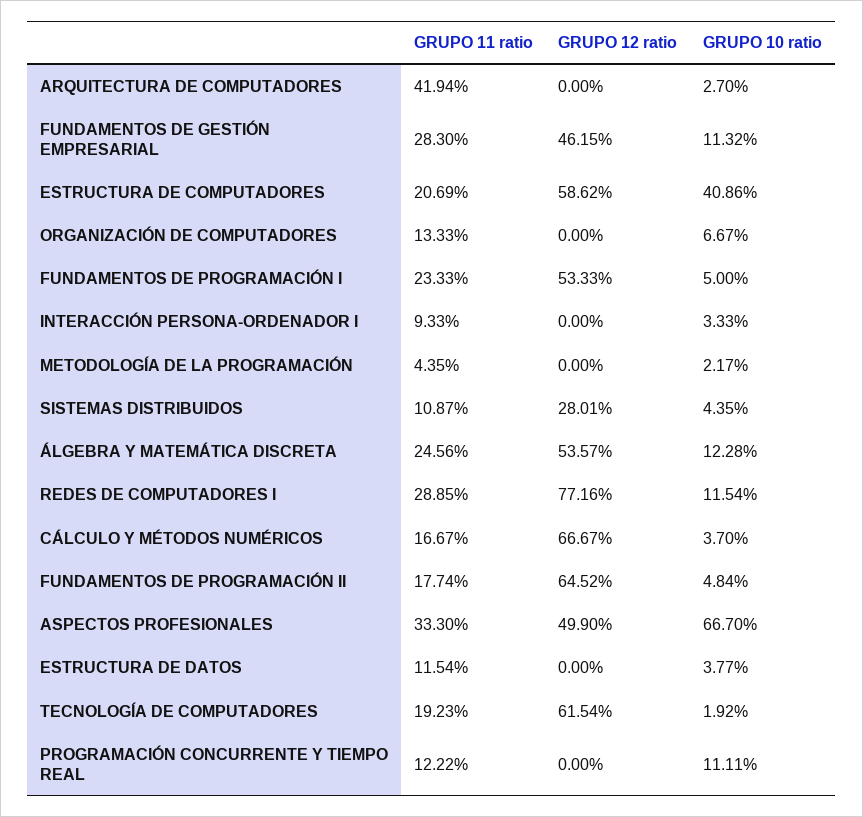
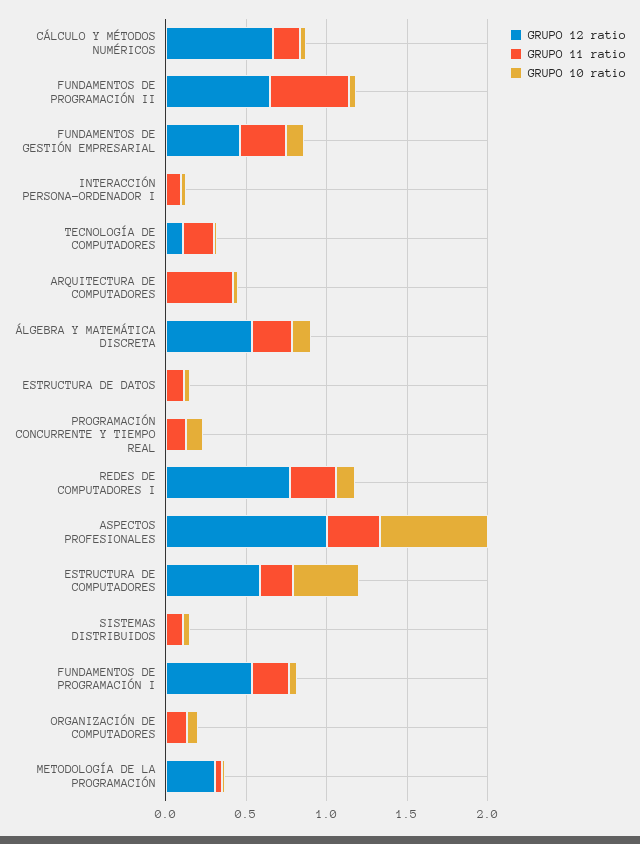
GRUPO 12 ratio, METODOLOGÍA DE LA PROGRAMACIÓN: 0 -> 0.3
GRUPO 12 ratio, SISTEMAS DISTRIBUIDOS: 0.2801 -> 0
GRUPO 11 ratio, FUNDAMENTOS DE PROGRAMACIÓN II: 0.1774 -> 0.5
GRUPO 12 ratio, ASPECTOS PROFESIONALES: 0.499 -> 1
GRUPO 12 ratio, TECNOLOGÍA DE COMPUTADORES: 0.6154 -> 0.1

